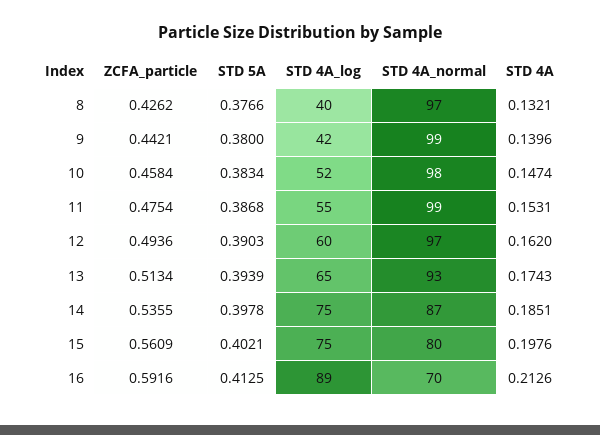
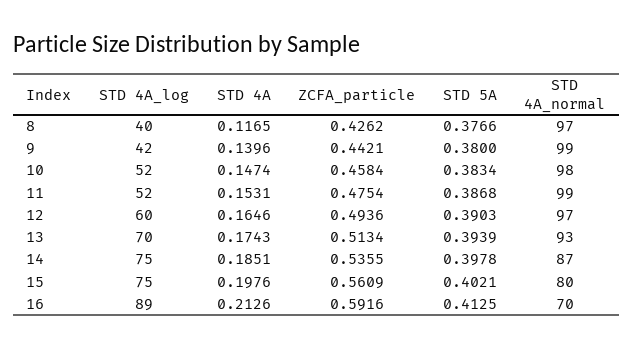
STD 4A, 8: 0.1321 -> 0.1165
STD 4A_log, 11: 55 -> 52
STD 4A, 12: 0.162 -> 0.1646
STD 4A_log, 13: 65 -> 70

